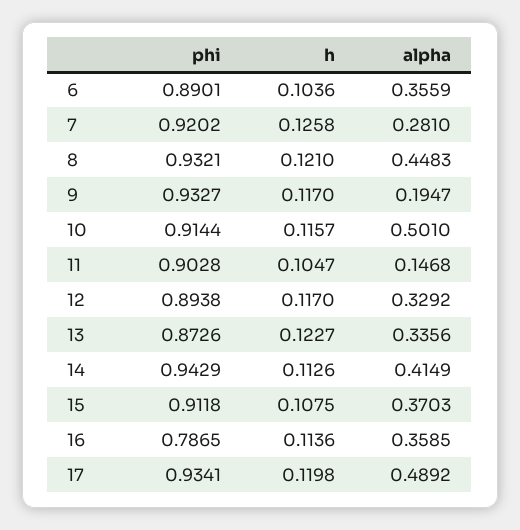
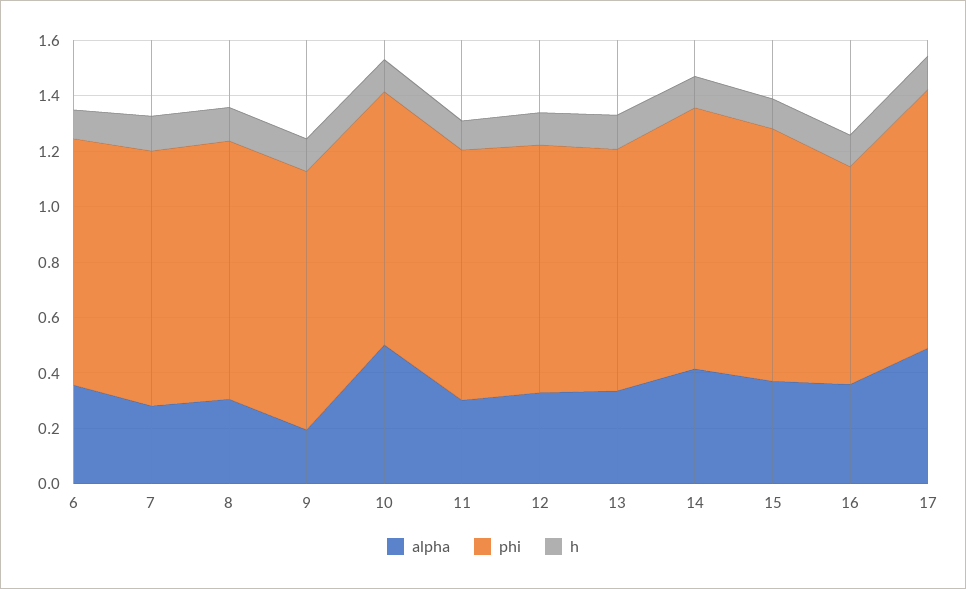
alpha, 8: 0.4483 -> 0.3
alpha, 11: 0.1468 -> 0.3

